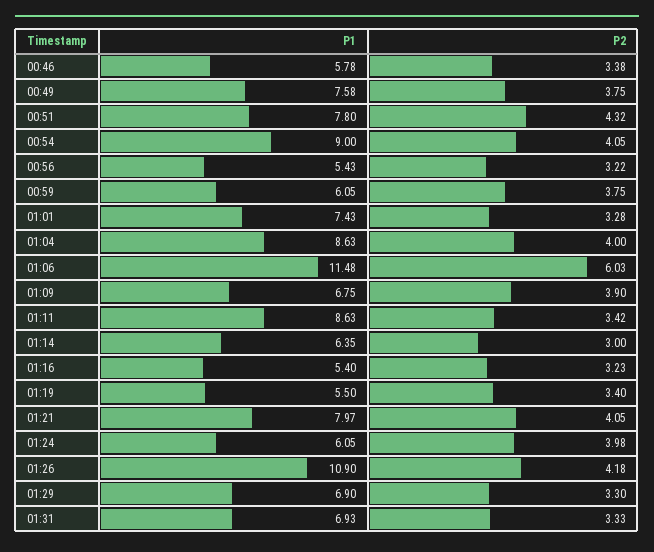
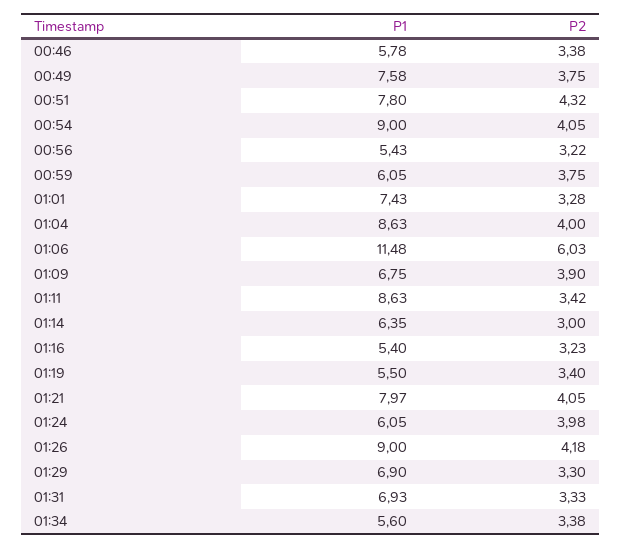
P1, 01:26: 10.9 -> 9
P1, 01:34: none -> 5.6
P2, 01:34: none -> 3.38

